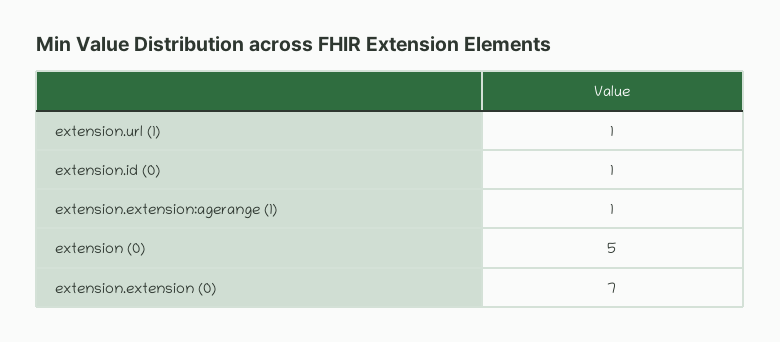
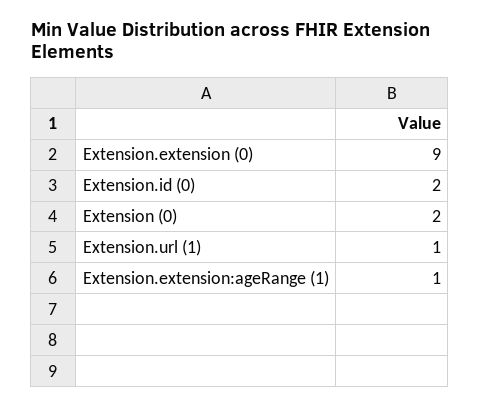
extension.id (0): 1 -> 2
extension (0): 5 -> 2
extension.extension (0): 7 -> 9

